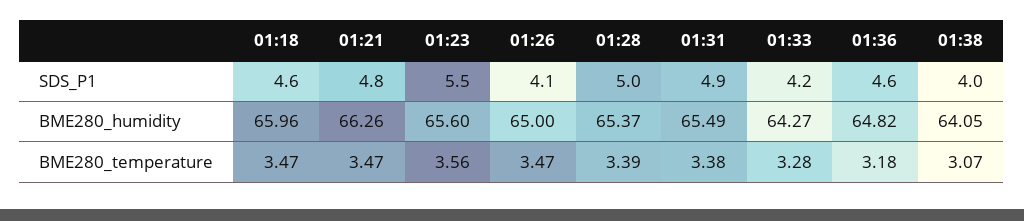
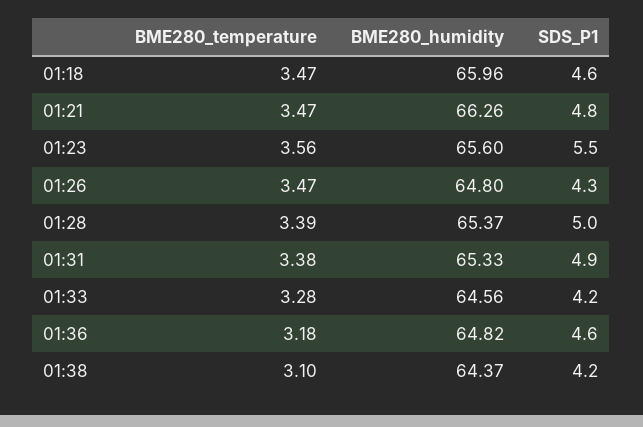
01:26, SDS_P1: 4.1 -> 4.3
01:38, SDS_P1: 4 -> 4.2
01:26, BME280_humidity: 65 -> 64.8
01:31, BME280_humidity: 65.49 -> 65.33
01:33, BME280_humidity: 64.27 -> 64.56
01:38, BME280_humidity: 64.05 -> 64.37
01:38, BME280_temperature: 3.07 -> 3.1

